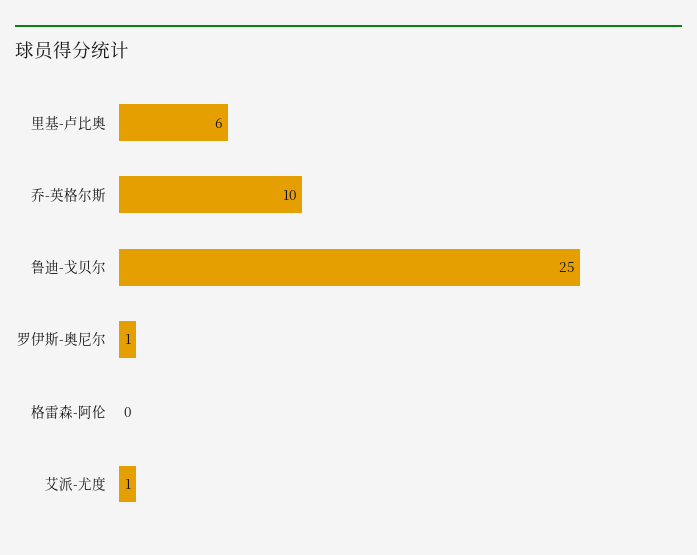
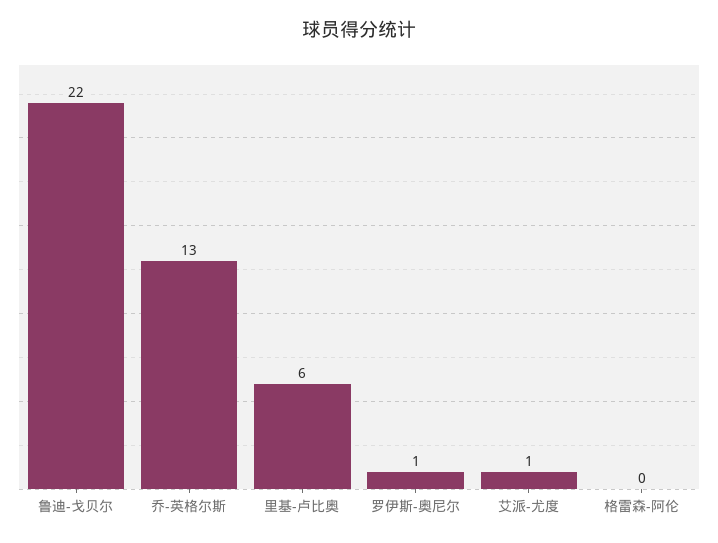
乔-英格尔斯: 10 -> 13
鲁迪-戈贝尔: 25 -> 22

